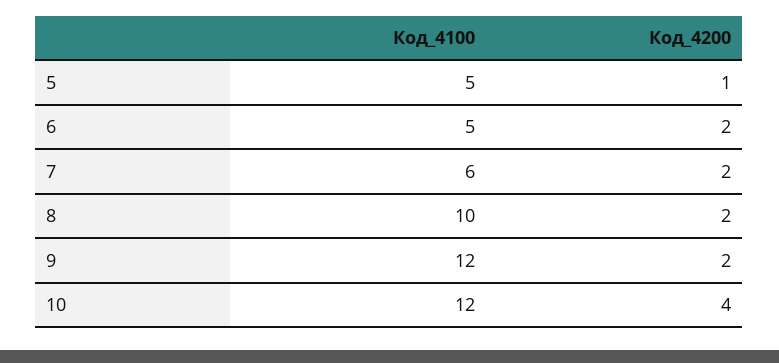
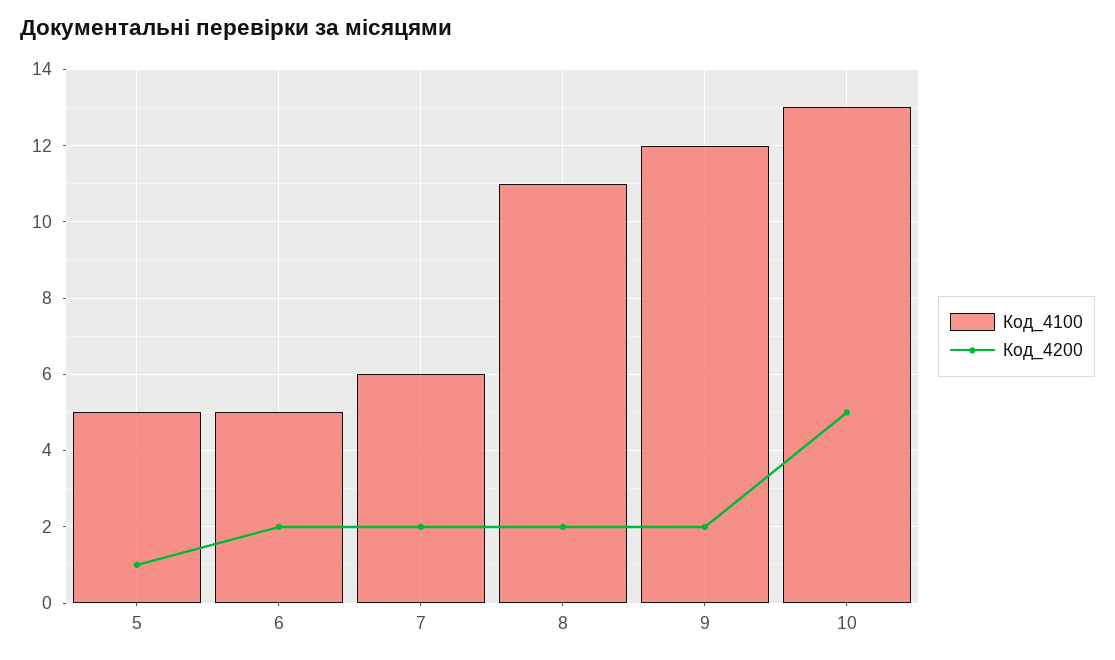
Код_4100, 8: 10 -> 11
Код_4100, 10: 12 -> 13
Код_4200, 10: 4 -> 5

